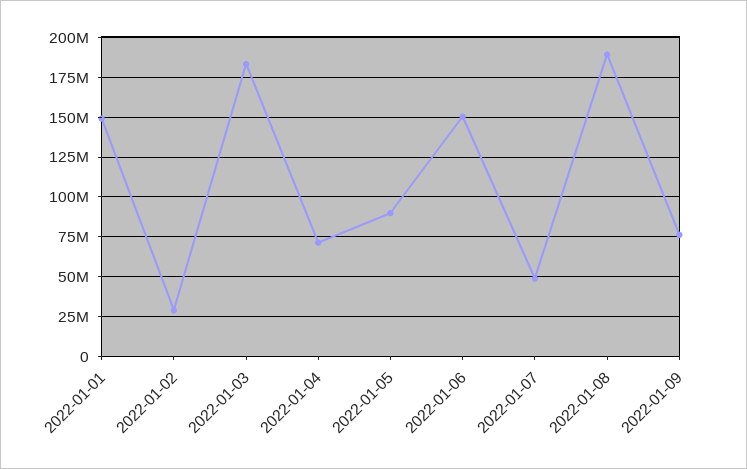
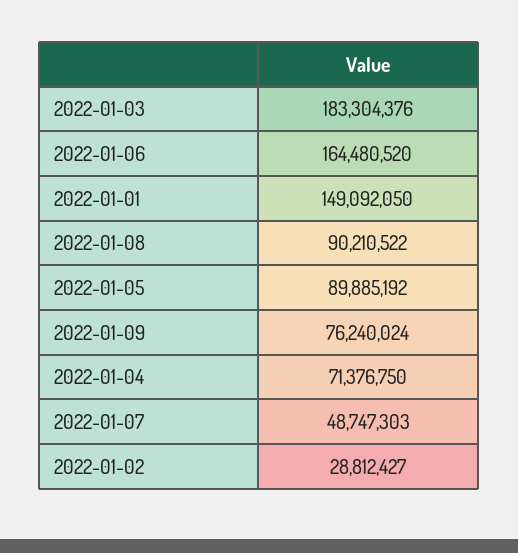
2022-01-06: 150000000 -> 164480520
2022-01-08: 190000000 -> 90210522

